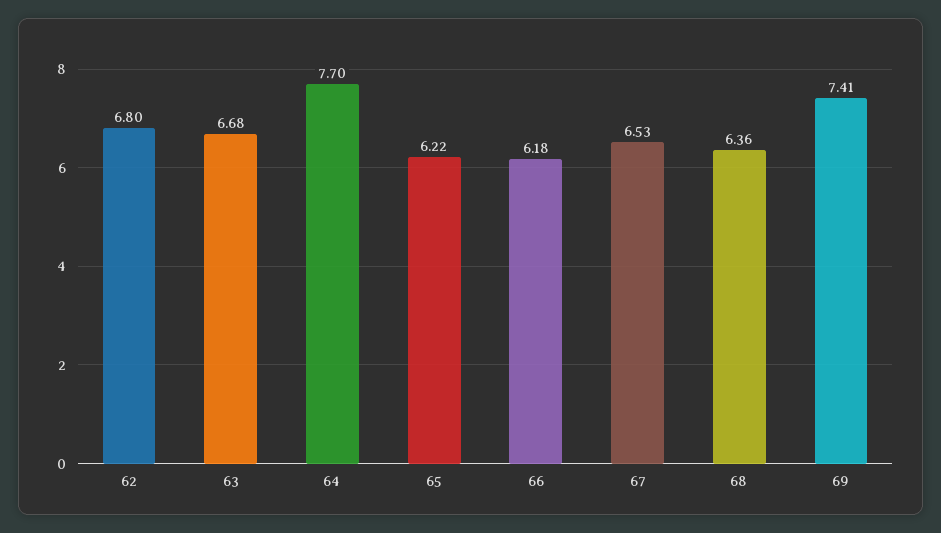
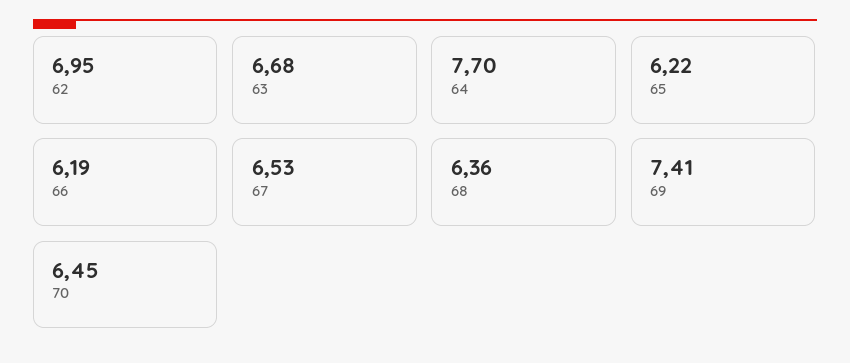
62: 6.8 -> 6.95
66: 6.18 -> 6.19
70: none -> 6.45

